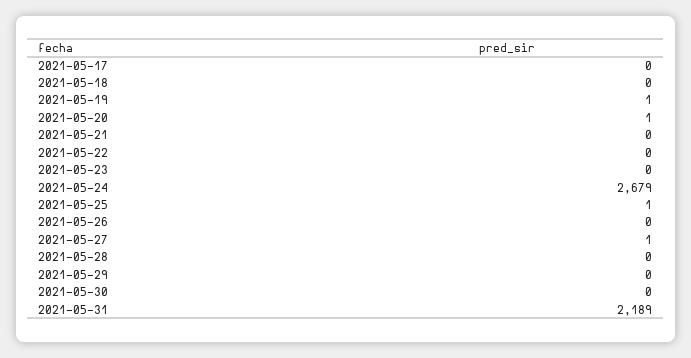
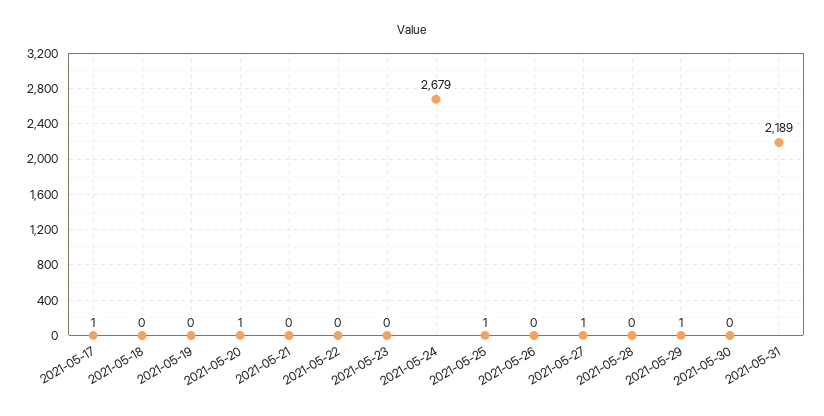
2021-05-17: 0 -> 1
2021-05-19: 1 -> 0
2021-05-29: 0 -> 1

